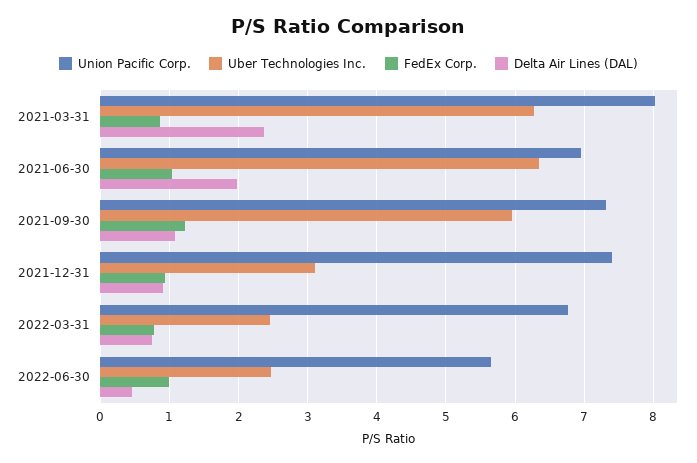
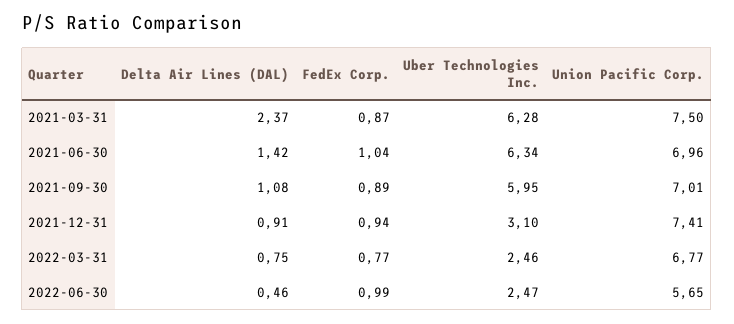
Union Pacific Corp., 2021-03-31: 8 -> 7.5
Delta Air Lines (DAL), 2021-06-30: 2 -> 1.42
Union Pacific Corp., 2021-09-30: 7.3 -> 7.01
FedEx Corp., 2021-09-30: 1.2 -> 0.89

